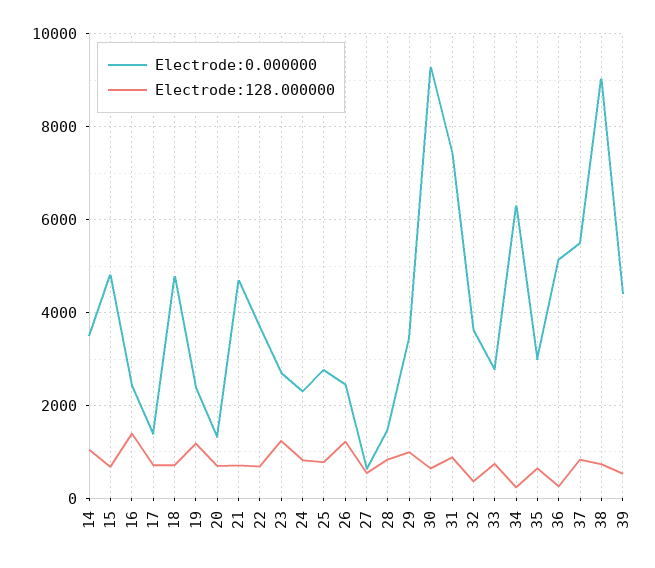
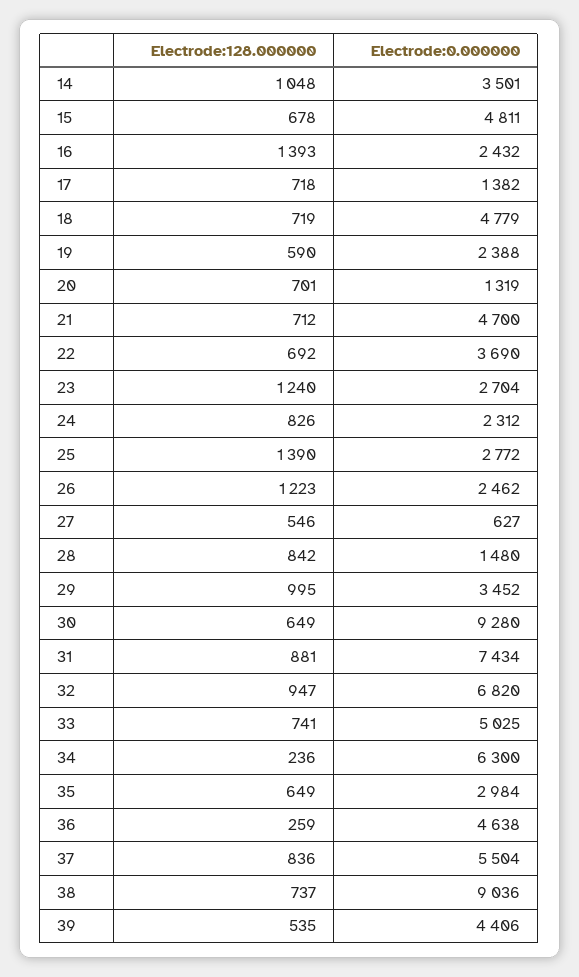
Electrode:128.000000, 19: 1200 -> 590
Electrode:128.000000, 25: 800 -> 1390
Electrode:0.000000, 32: 3600 -> 6820
Electrode:128.000000, 32: 400 -> 947
Electrode:0.000000, 33: 2800 -> 5025
Electrode:0.000000, 36: 5200 -> 4638

